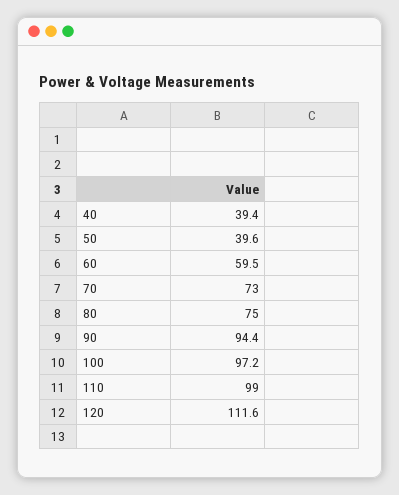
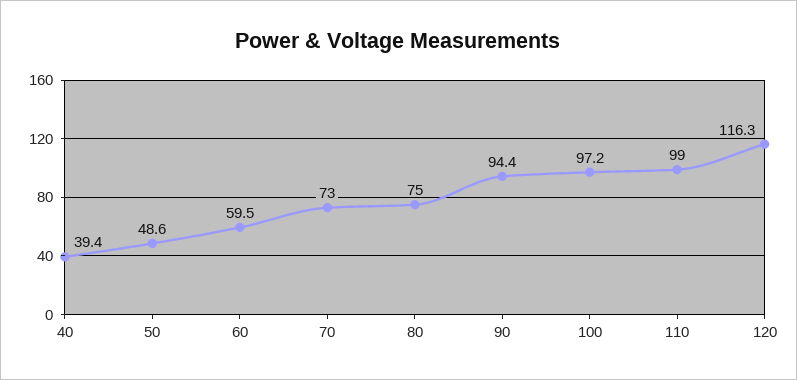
50: 39.6 -> 48.6
120: 111.6 -> 116.3

